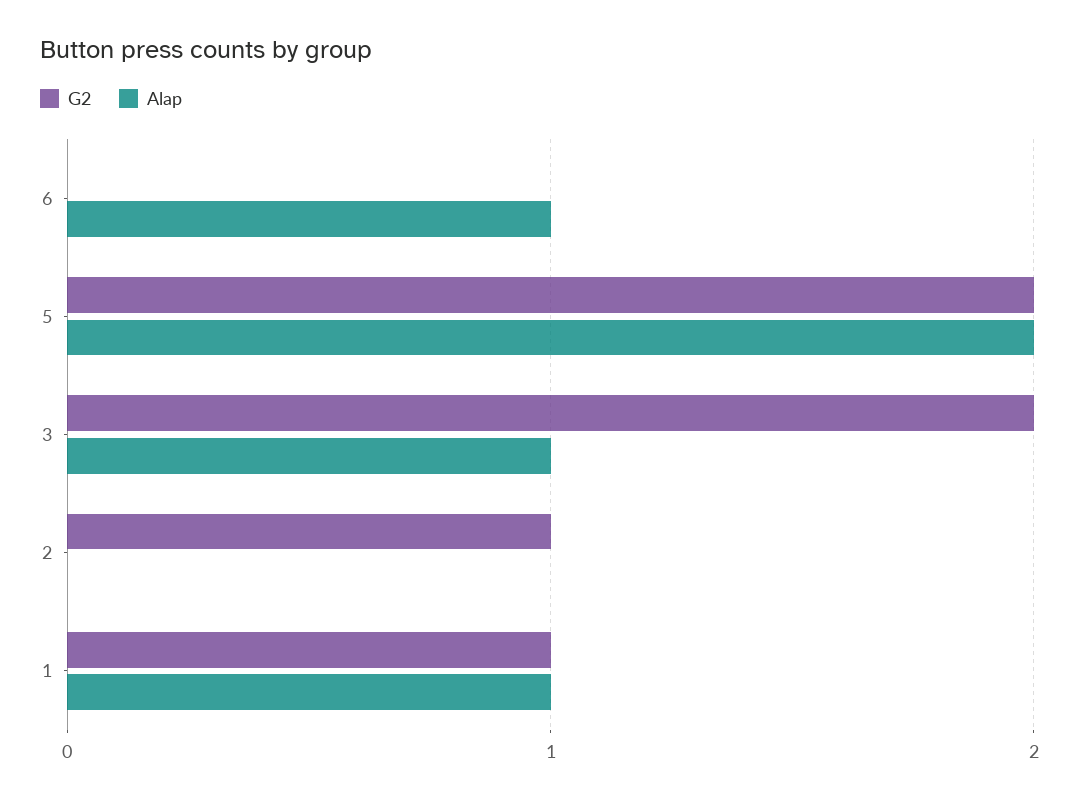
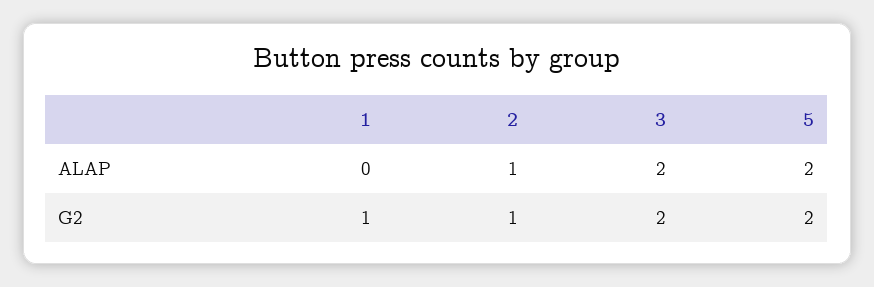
G2, 6: 0 -> none
Alap, 6: 1 -> none
Alap, 3: 1 -> 2
Alap, 2: 0 -> 1
Alap, 1: 1 -> 0

